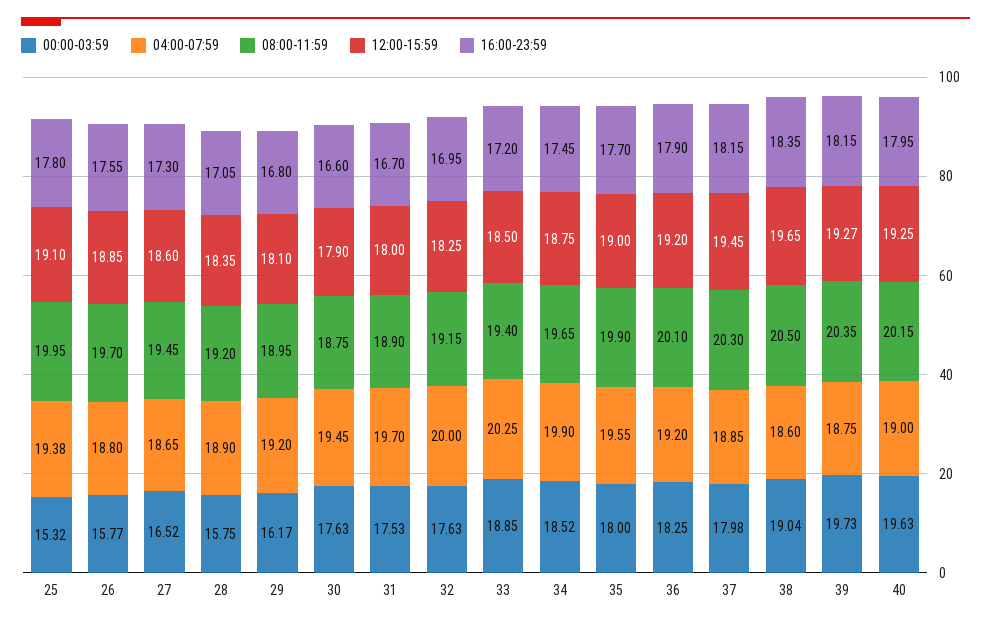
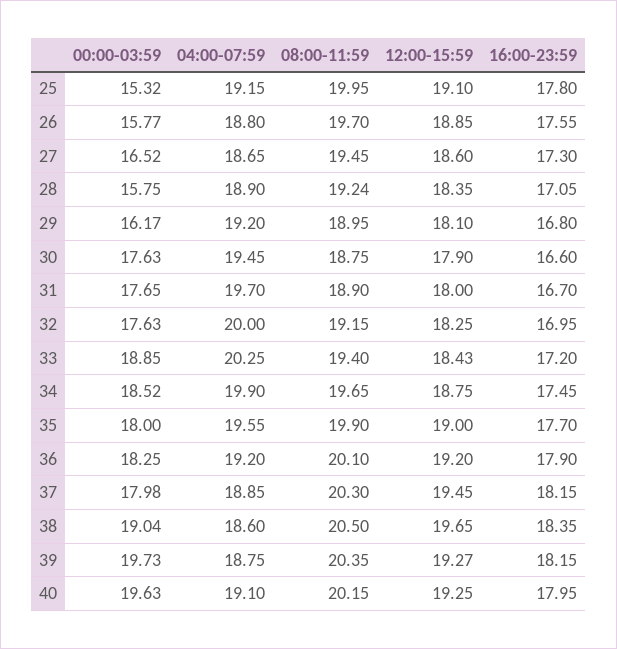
04:00-07:59, 25: 19.38 -> 19.15
08:00-11:59, 28: 19.2 -> 19.24
00:00-03:59, 31: 17.53 -> 17.65
12:00-15:59, 33: 18.5 -> 18.43
04:00-07:59, 40: 19 -> 19.1

